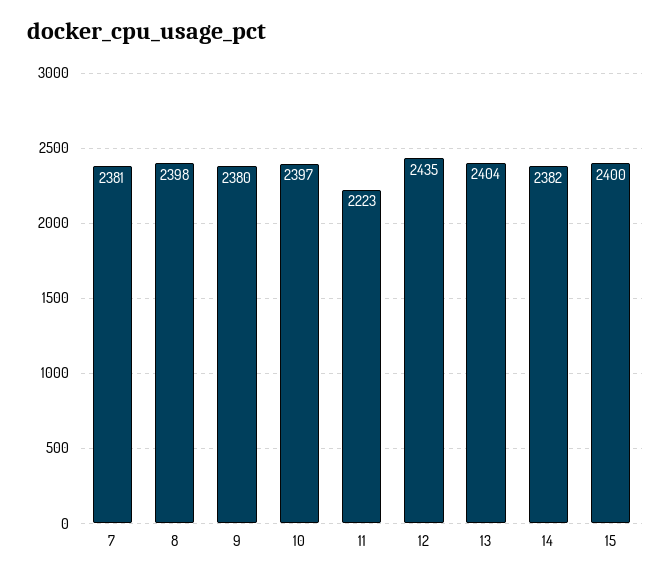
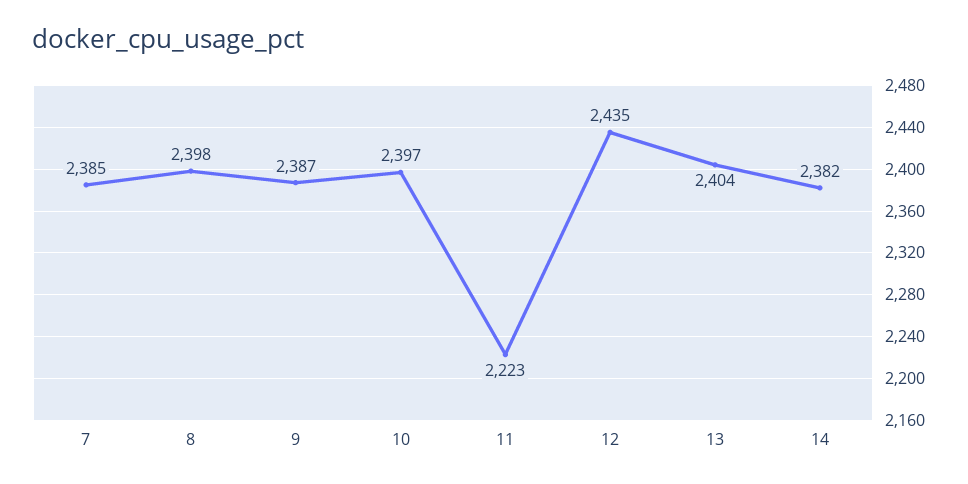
7: 2381 -> 2385
9: 2380 -> 2387
15: 2400 -> none

